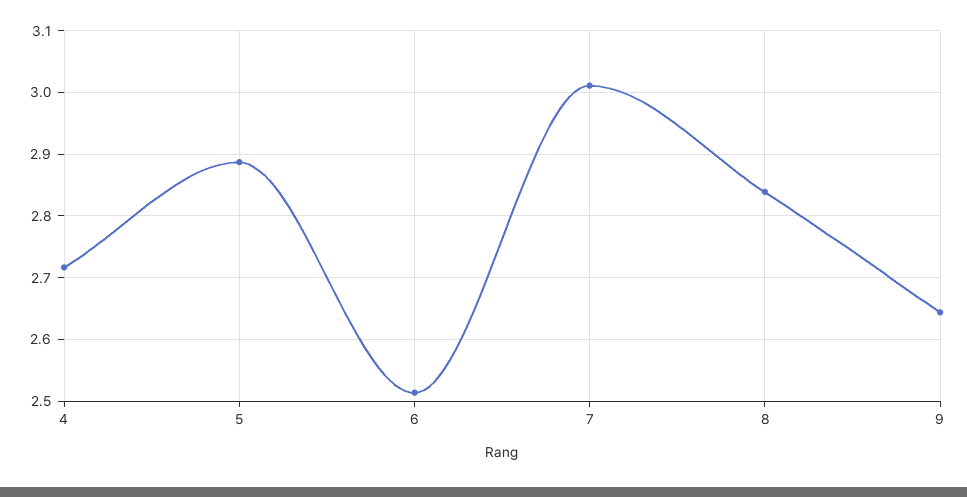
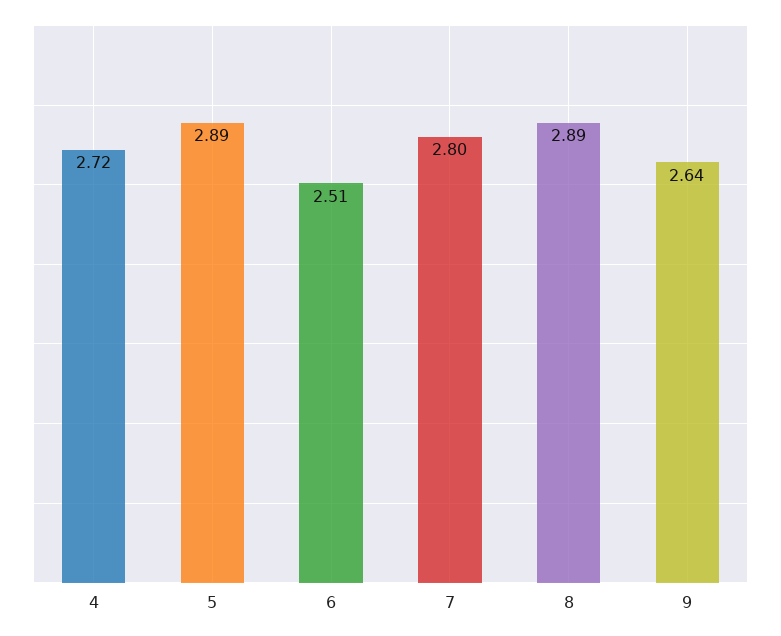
7: 3.01 -> 2.8
8: 2.84 -> 2.89

